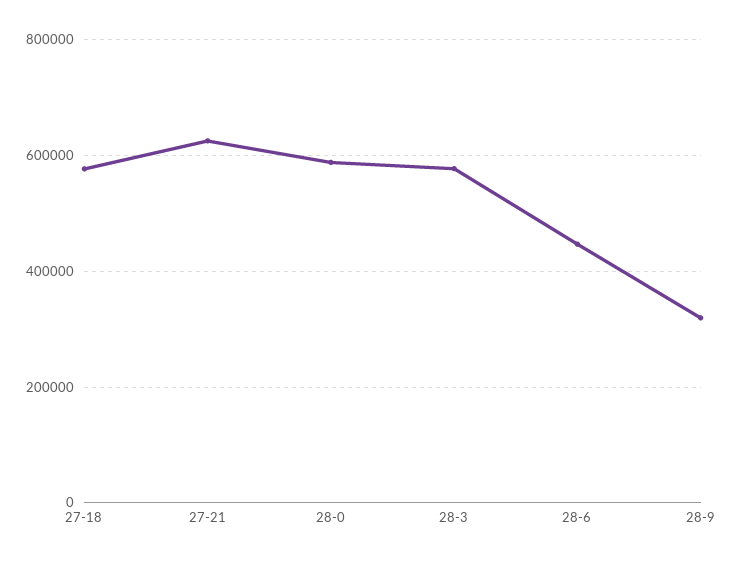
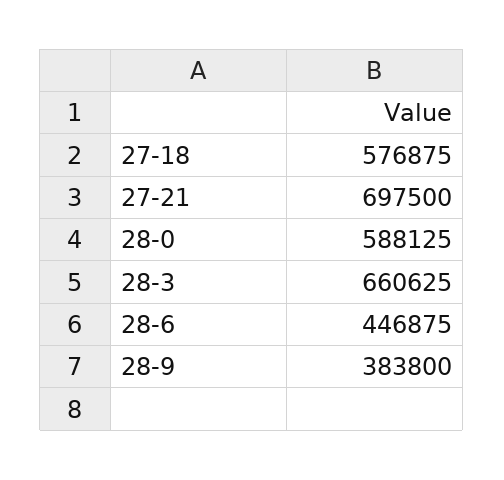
27-21: 620000 -> 697500
28-3: 580000 -> 660625
28-9: 320000 -> 383800

